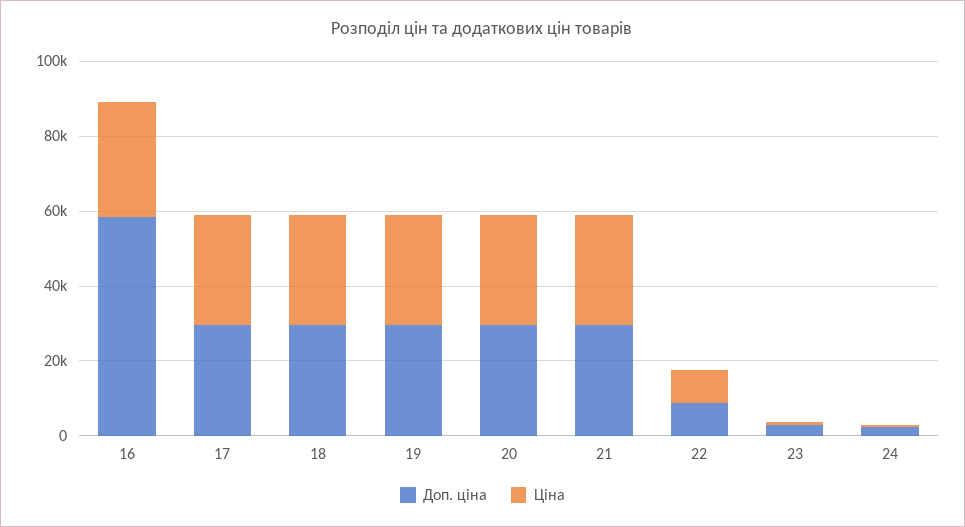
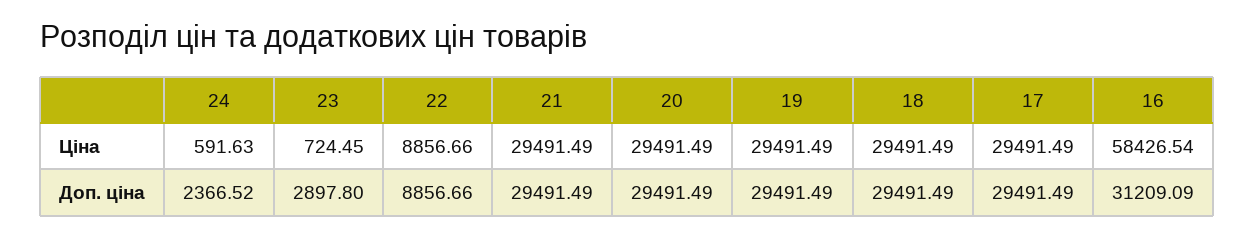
Доп. ціна, 16: 60000 -> 31209.09
Ціна, 16: 30000 -> 58426.54

